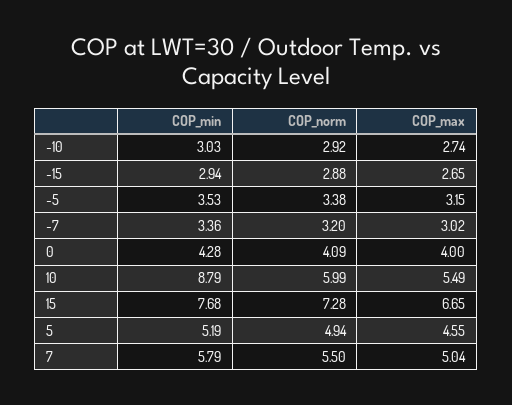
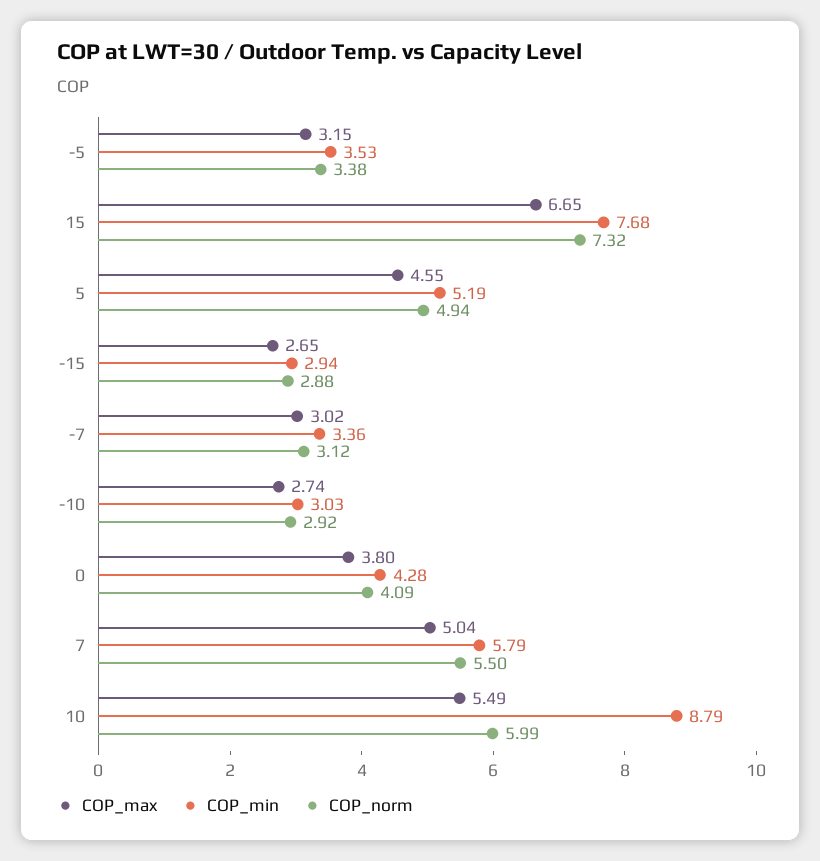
COP_norm, -7: 3.2 -> 3.12
COP_max, 0: 4 -> 3.8
COP_norm, 15: 7.28 -> 7.32

